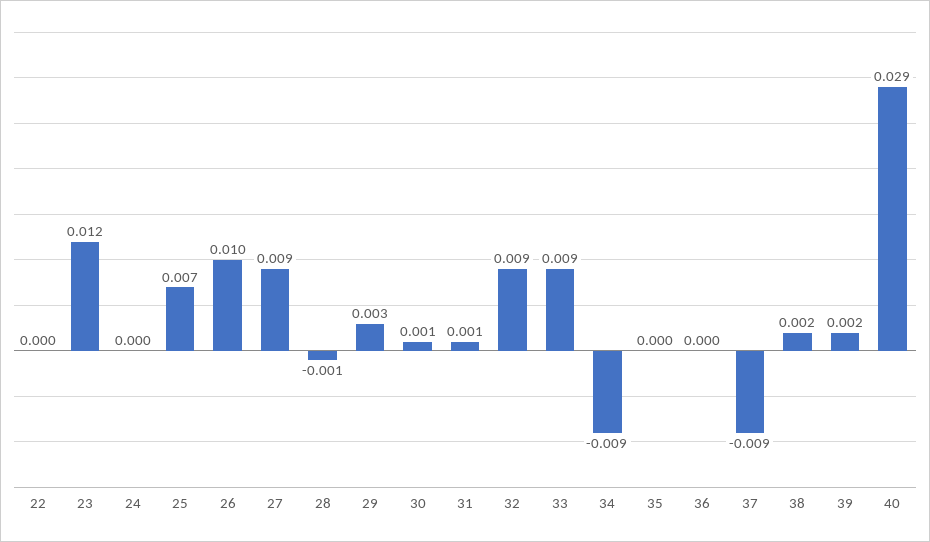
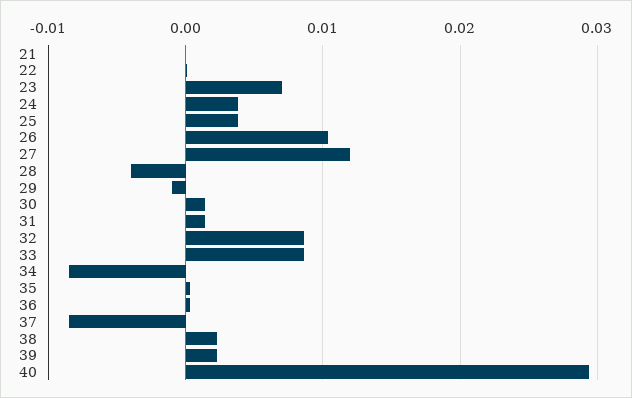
23: 0.012 -> 0.007
24: 0 -> 0.004
25: 0.007 -> 0.004
27: 0.009 -> 0.012
28: -0.001 -> -0.004
29: 0.003 -> -0.001
21: none -> 0

